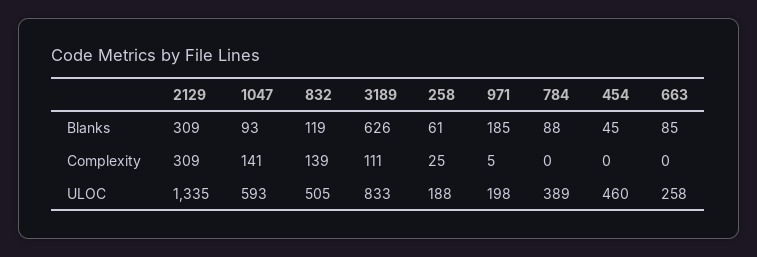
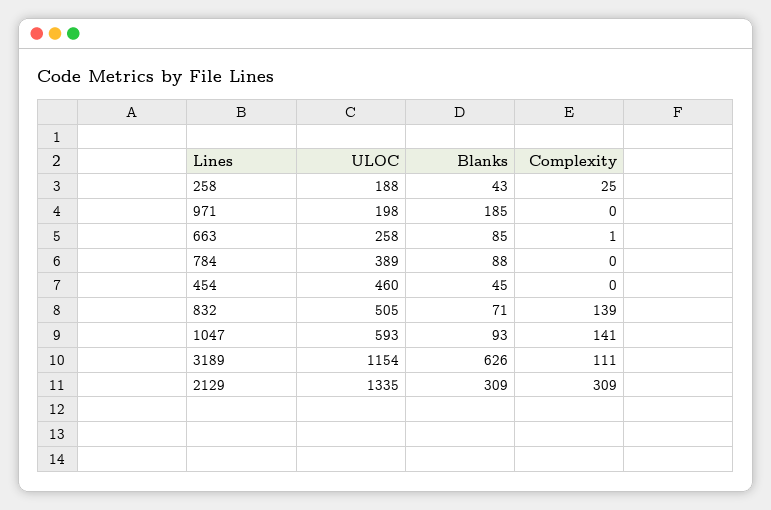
832, Blanks: 119 -> 71
258, Blanks: 61 -> 43
971, Complexity: 5 -> 0
663, Complexity: 0 -> 1
3189, ULOC: 833 -> 1154

